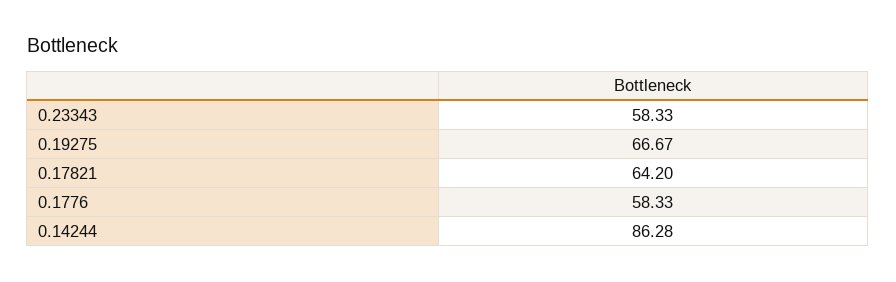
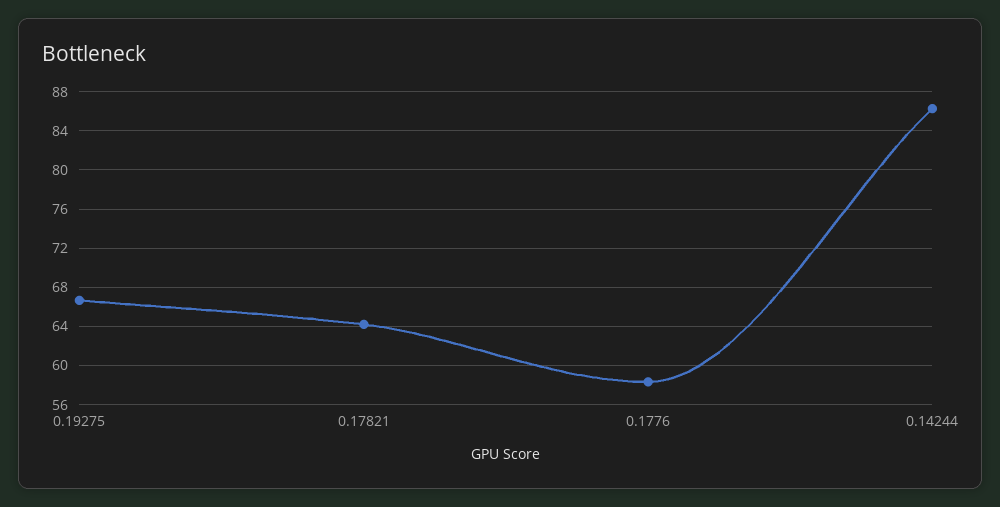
0.23343: 58.33 -> none

